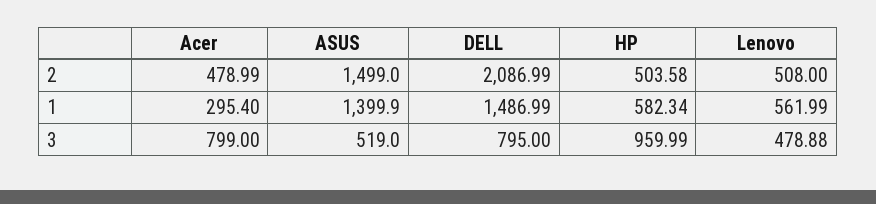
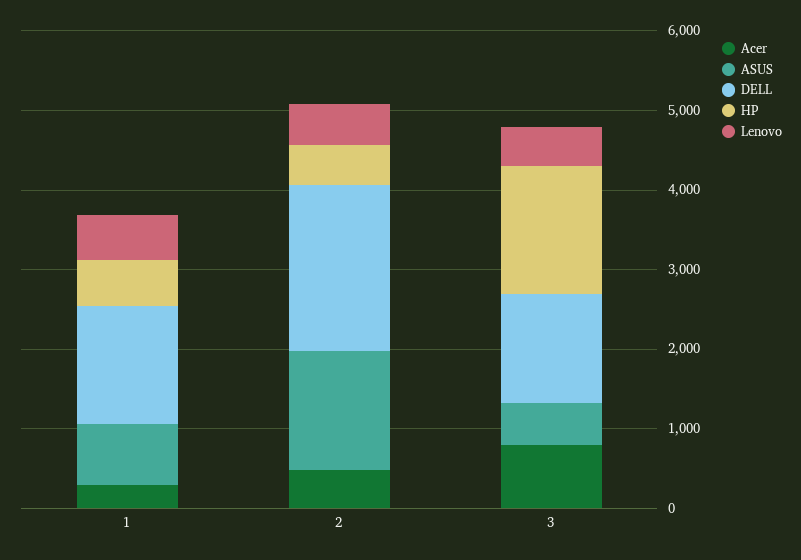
ASUS, 1: 1399.9 -> 800
DELL, 3: 795 -> 1400
HP, 3: 959.99 -> 1600

